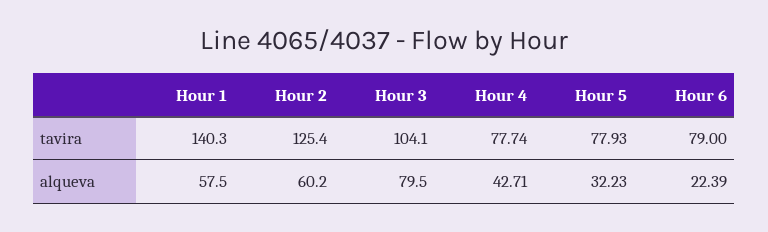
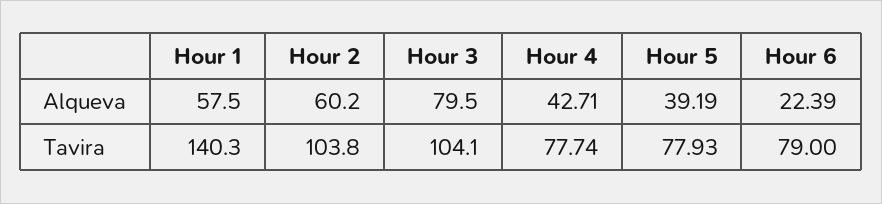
Hour 2, tavira: 125.4 -> 103.8
Hour 5, alqueva: 32.23 -> 39.19

